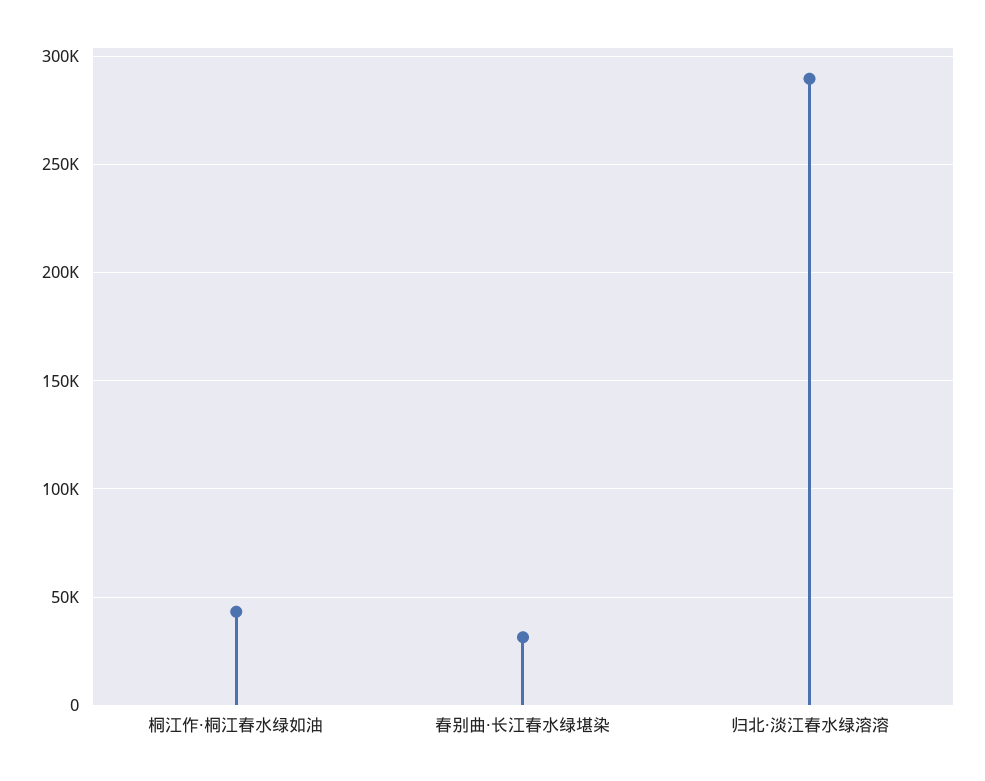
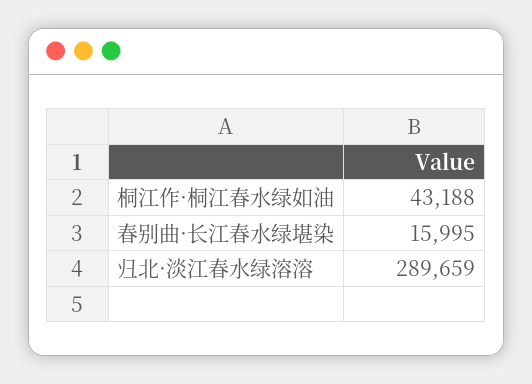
春别曲·长江春水绿堪染: 30000 -> 15995

